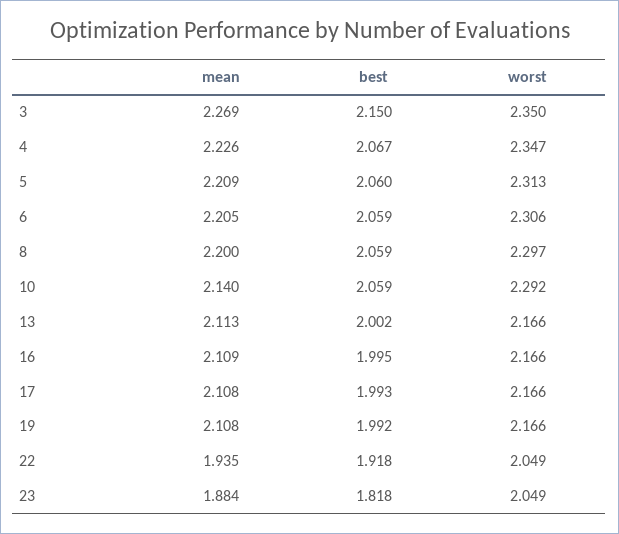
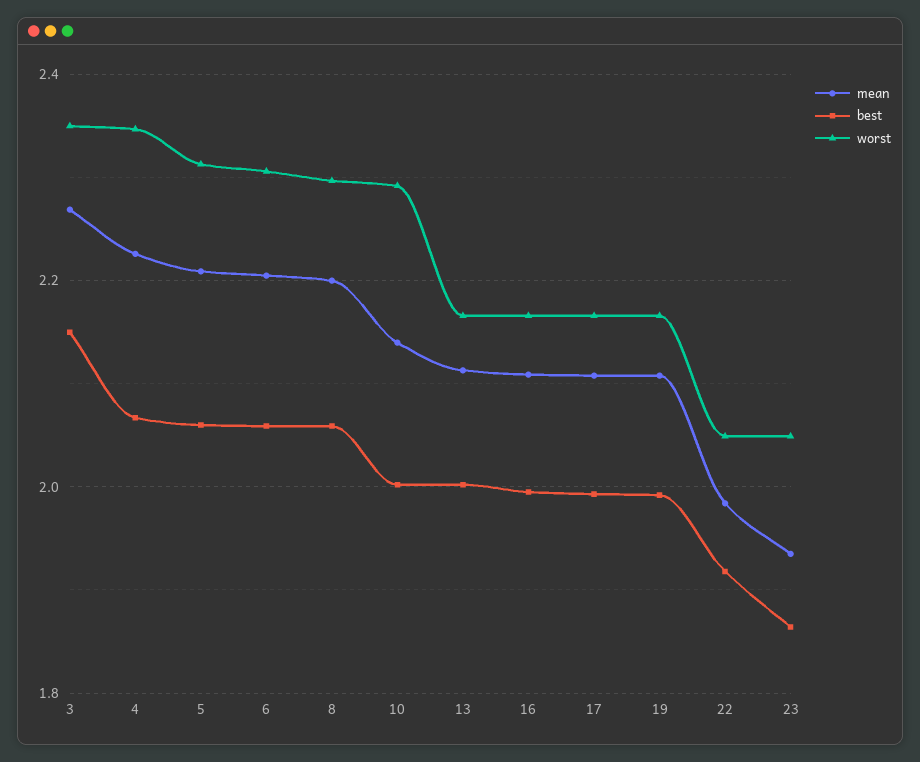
best, 10: 2.059 -> 2
mean, 22: 1.935 -> 1.98
mean, 23: 1.884 -> 1.94
best, 23: 1.818 -> 1.86

